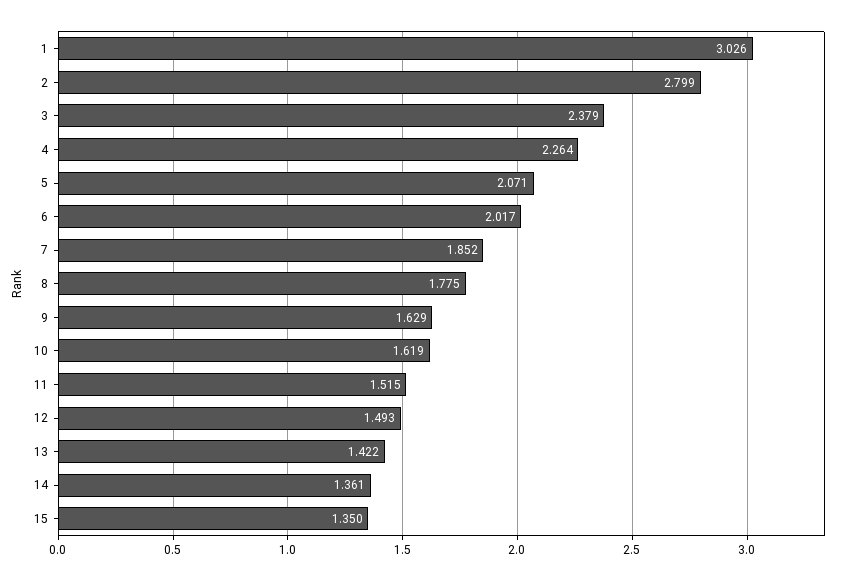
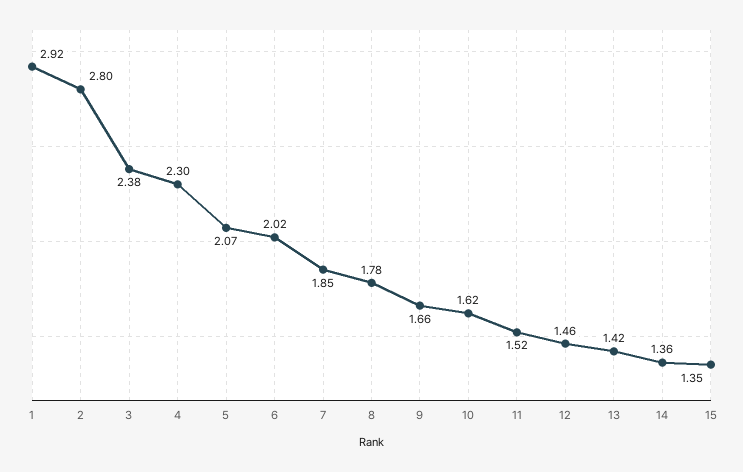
1: 3.026 -> 2.92
4: 2.264 -> 2.3
9: 1.629 -> 1.66
12: 1.493 -> 1.46

